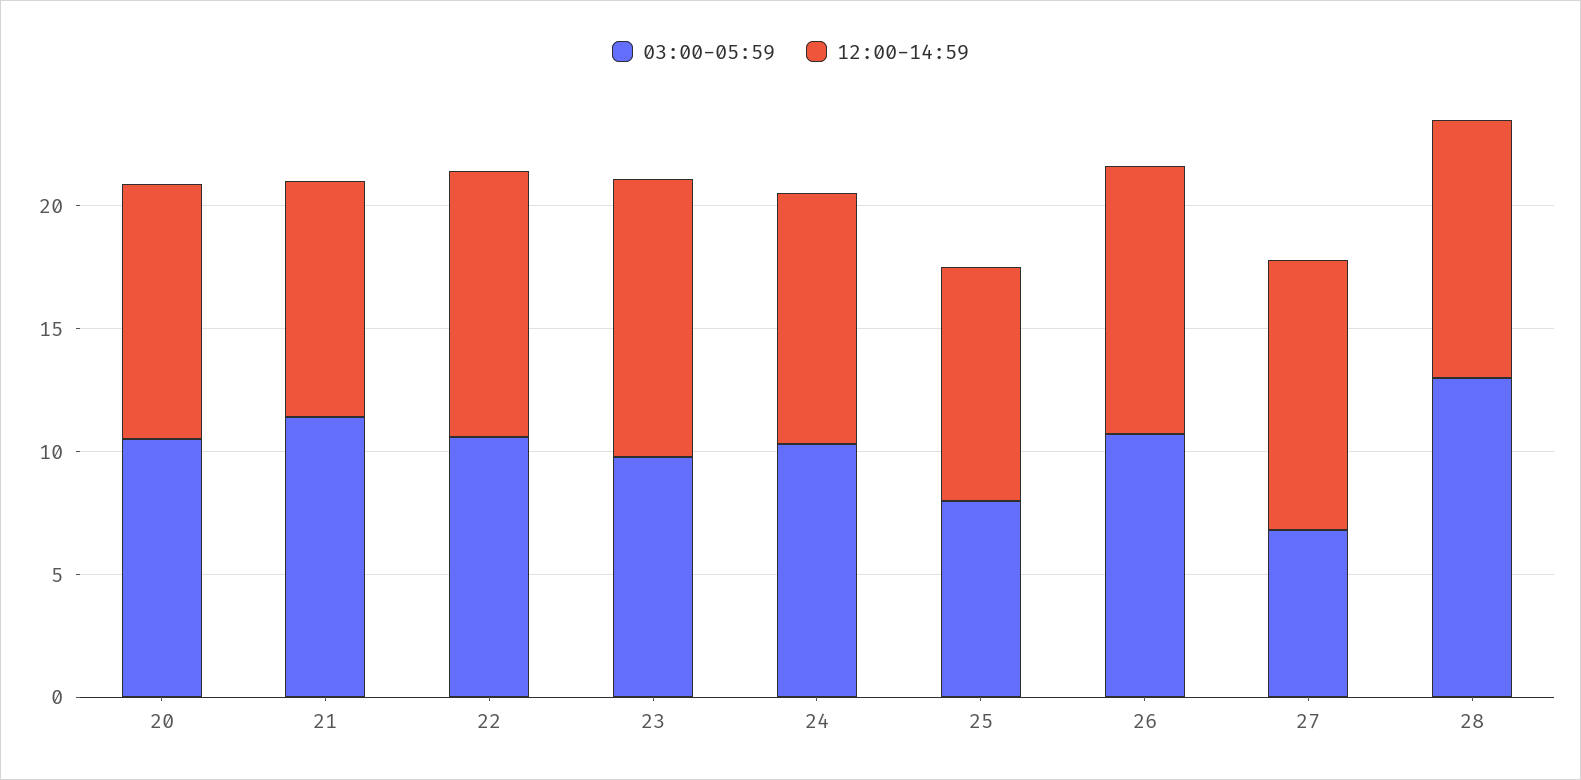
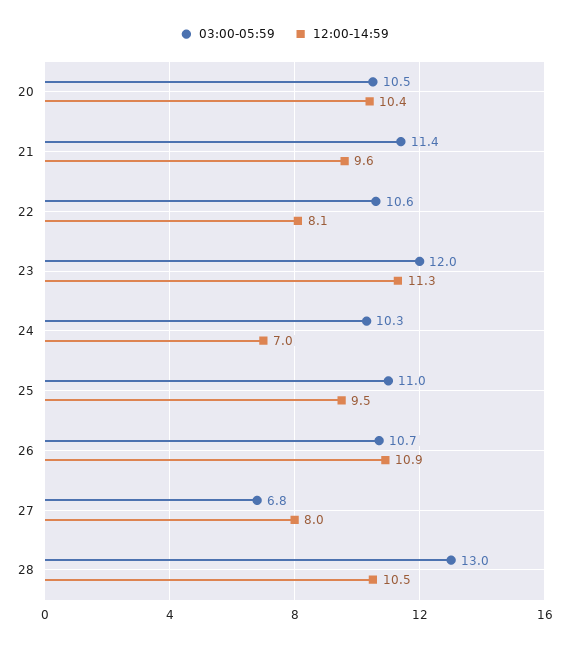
12:00-14:59, 22: 11 -> 8.1
03:00-05:59, 23: 10 -> 12
12:00-14:59, 24: 10 -> 7
03:00-05:59, 25: 8 -> 11
12:00-14:59, 27: 11 -> 8

